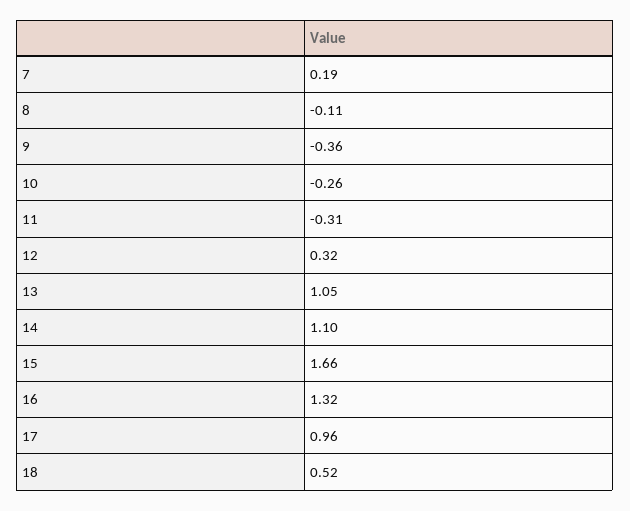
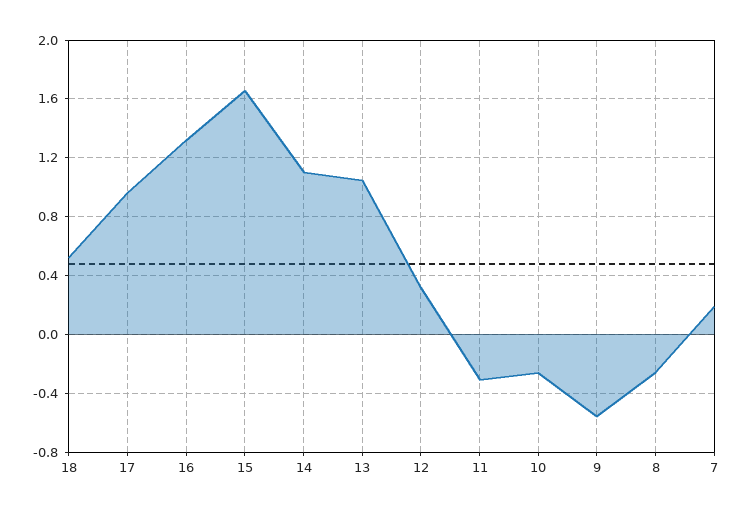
8: -0.11 -> -0.25
9: -0.36 -> -0.55

